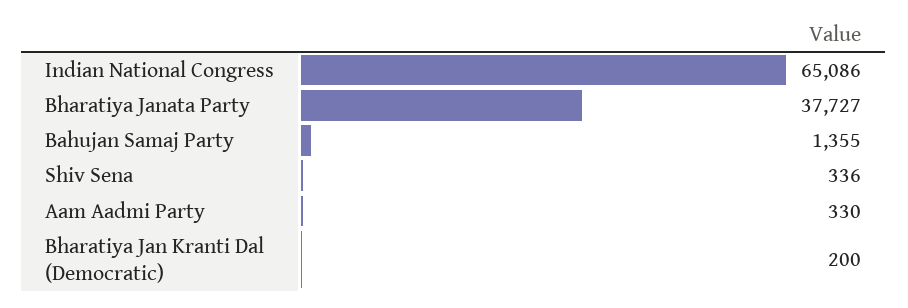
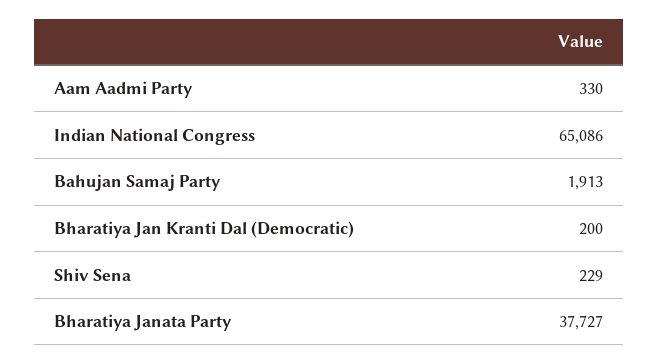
Bahujan Samaj Party: 1355 -> 1913
Shiv Sena: 336 -> 229

